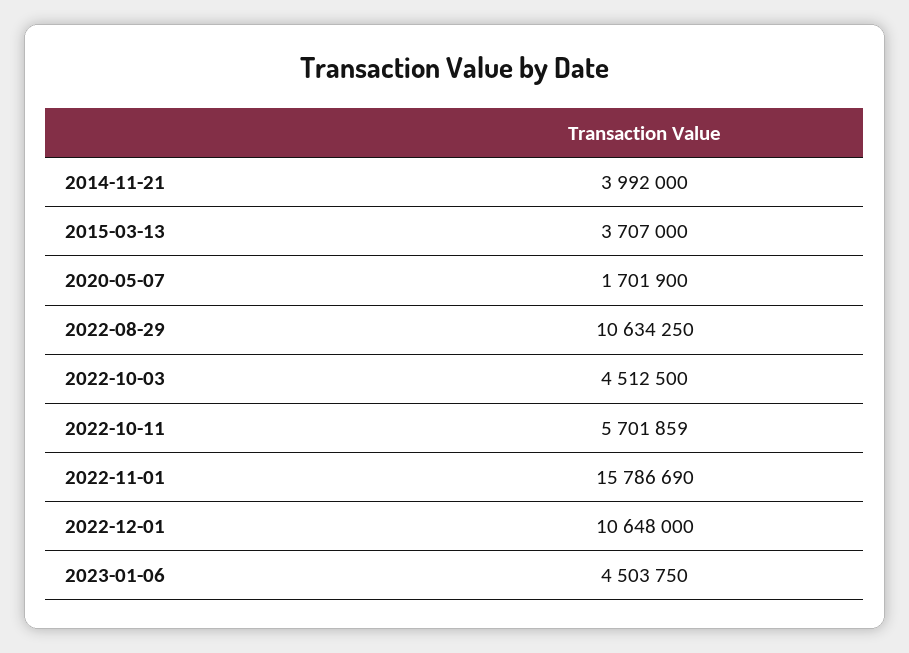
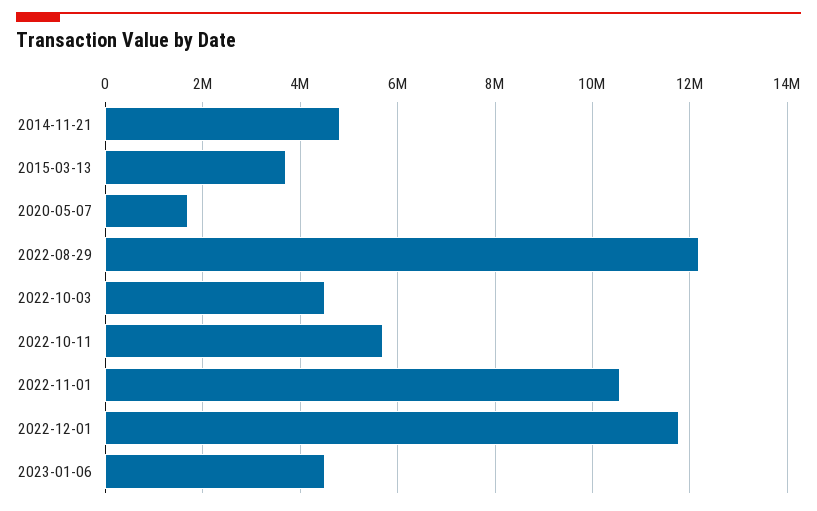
2014-11-21: 3992000 -> 4800000
2022-08-29: 10634250 -> 12200000
2022-11-01: 15786690 -> 10600000
2022-12-01: 10648000 -> 11800000

